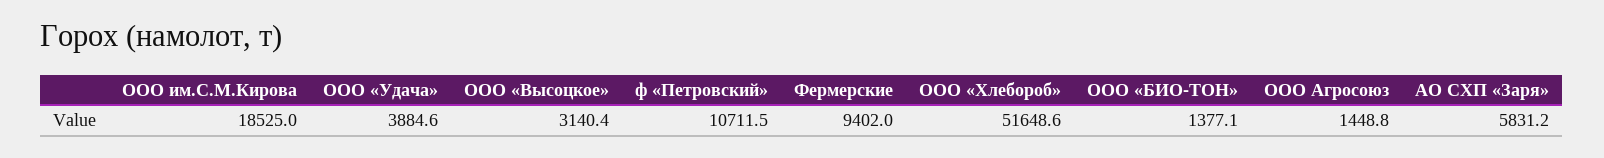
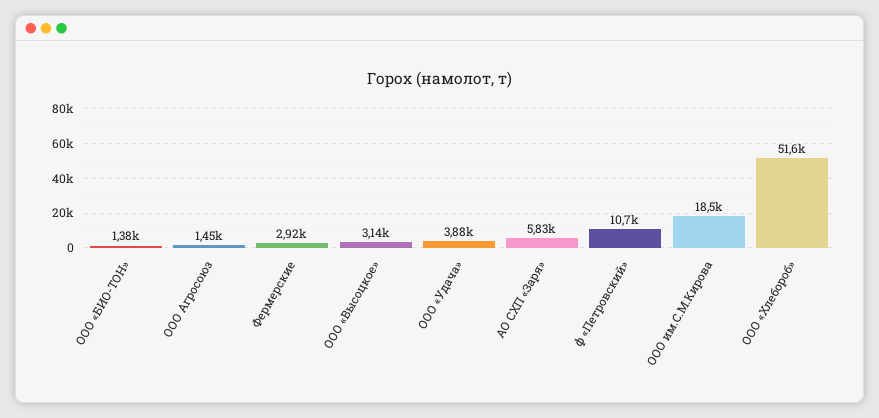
Фермерские: 9402 -> 2920

